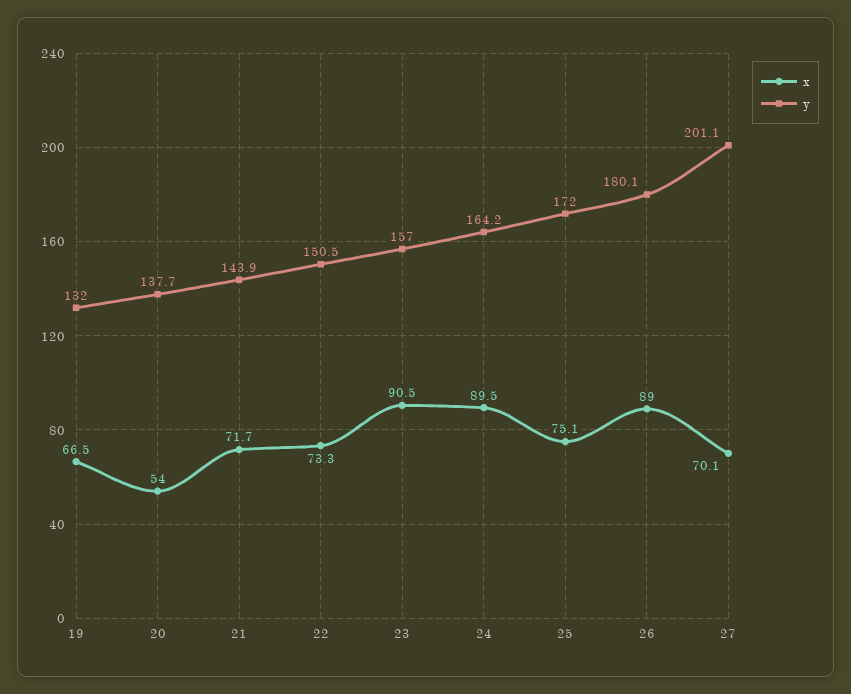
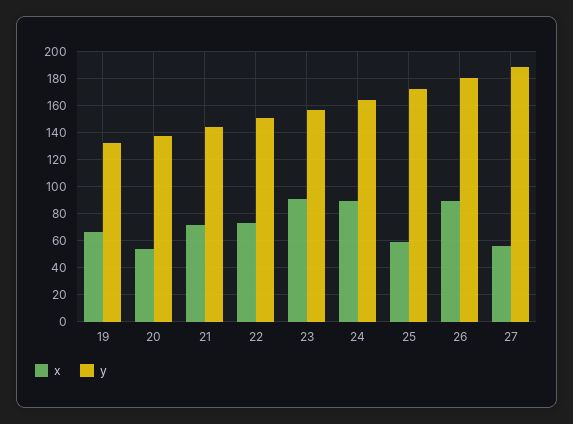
x, 25: 75.1 -> 60
x, 27: 70.1 -> 55
y, 27: 201.1 -> 190

